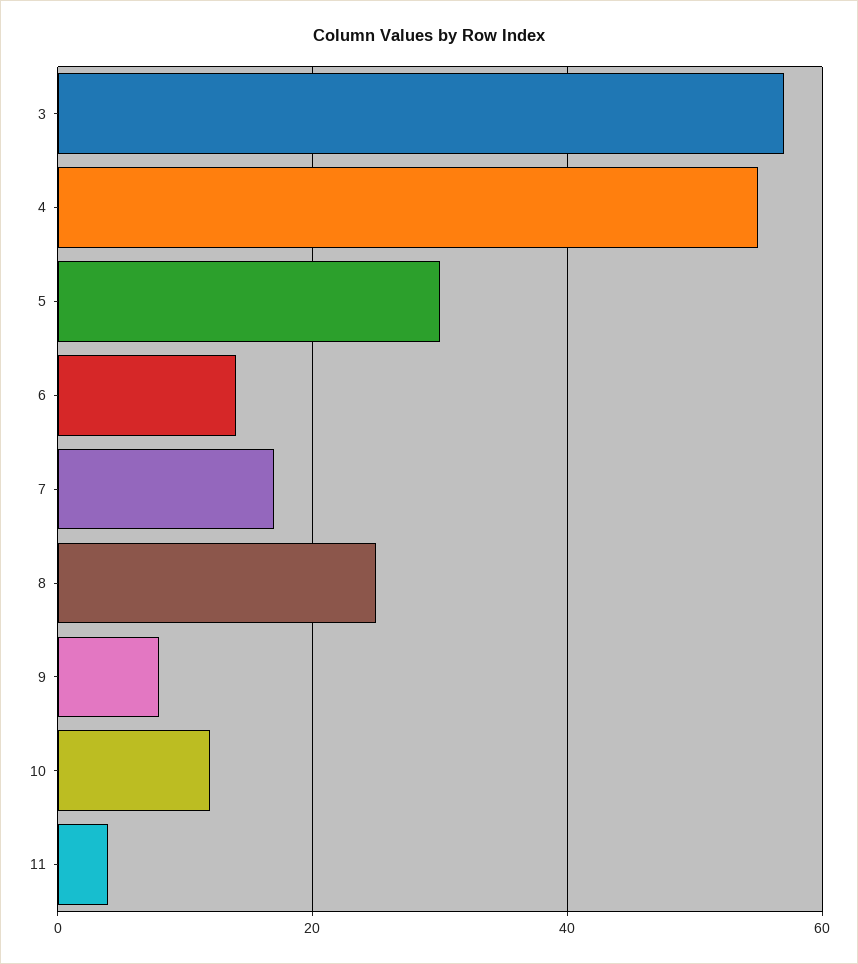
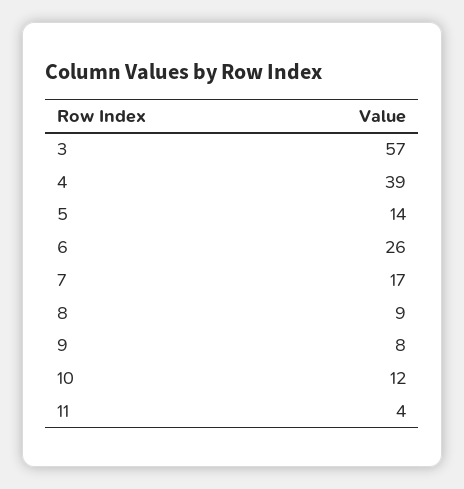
4: 55 -> 39
5: 30 -> 14
6: 15 -> 26
8: 25 -> 9

